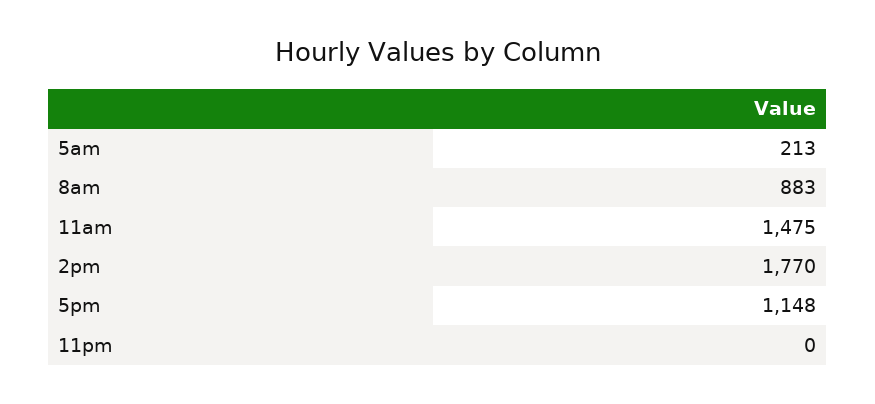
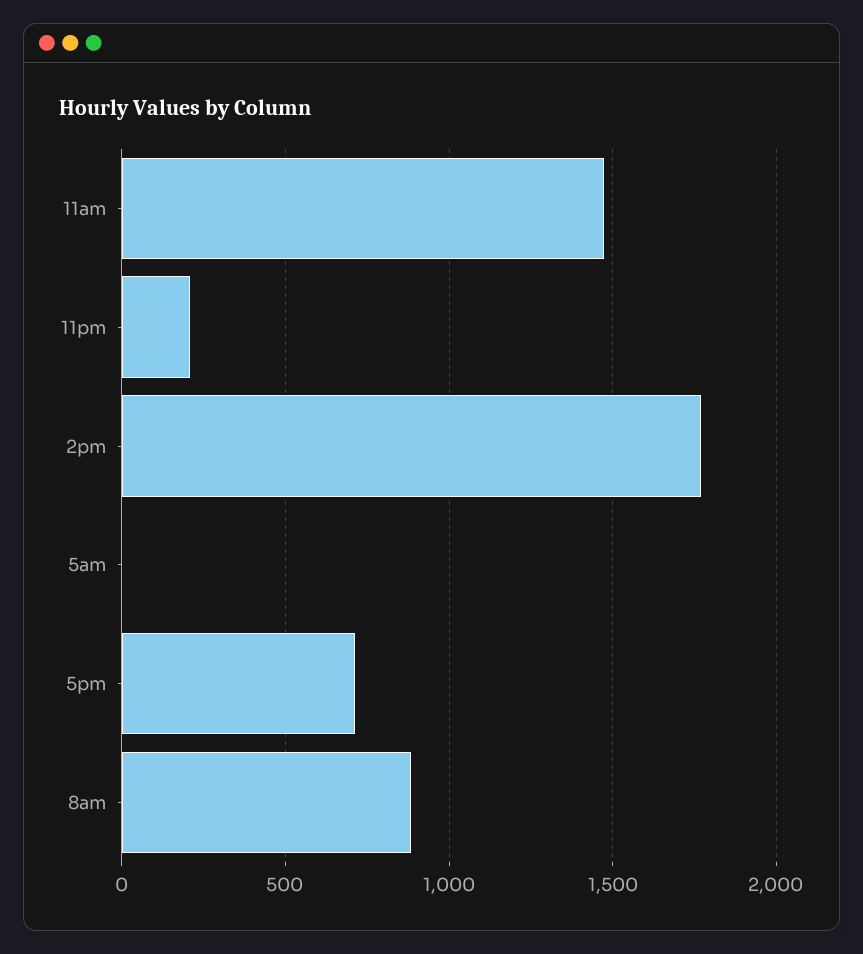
5am: 213 -> 0
5pm: 1148 -> 700
11pm: 0 -> 200

